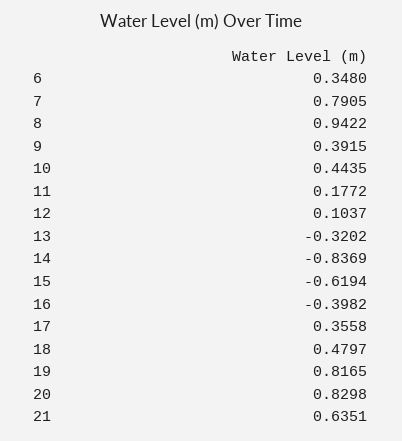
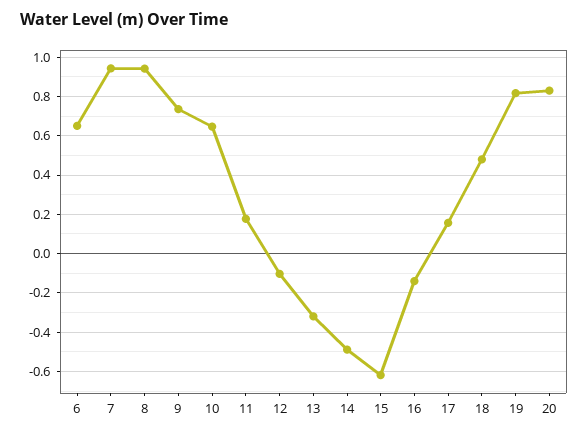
6: 0.348 -> 0.65
7: 0.7905 -> 0.95
9: 0.3915 -> 0.75
10: 0.4435 -> 0.65
12: 0.1037 -> -0.1
14: -0.8369 -> -0.5
16: -0.3982 -> -0.15
17: 0.3558 -> 0.15
21: 0.6351 -> none

